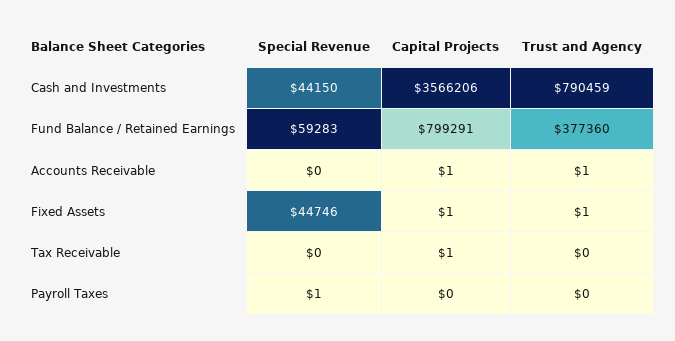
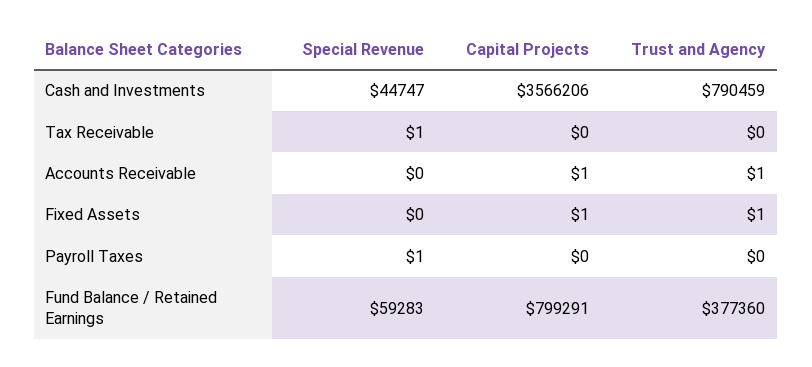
Special Revenue, Cash and Investments: 44150 -> 44747
Special Revenue, Fixed Assets: 44746 -> 0
Special Revenue, Tax Receivable: 0 -> 1
Capital Projects, Tax Receivable: 1 -> 0

